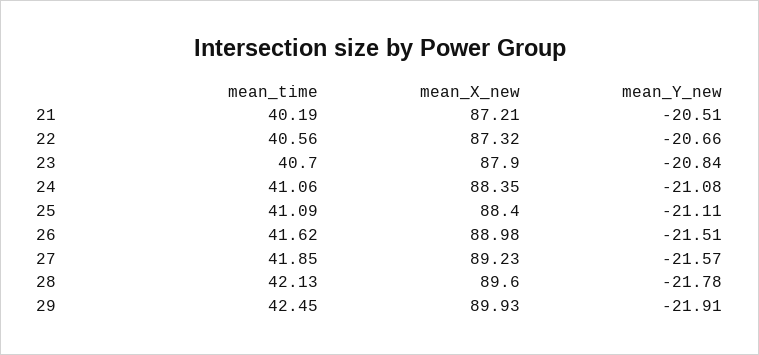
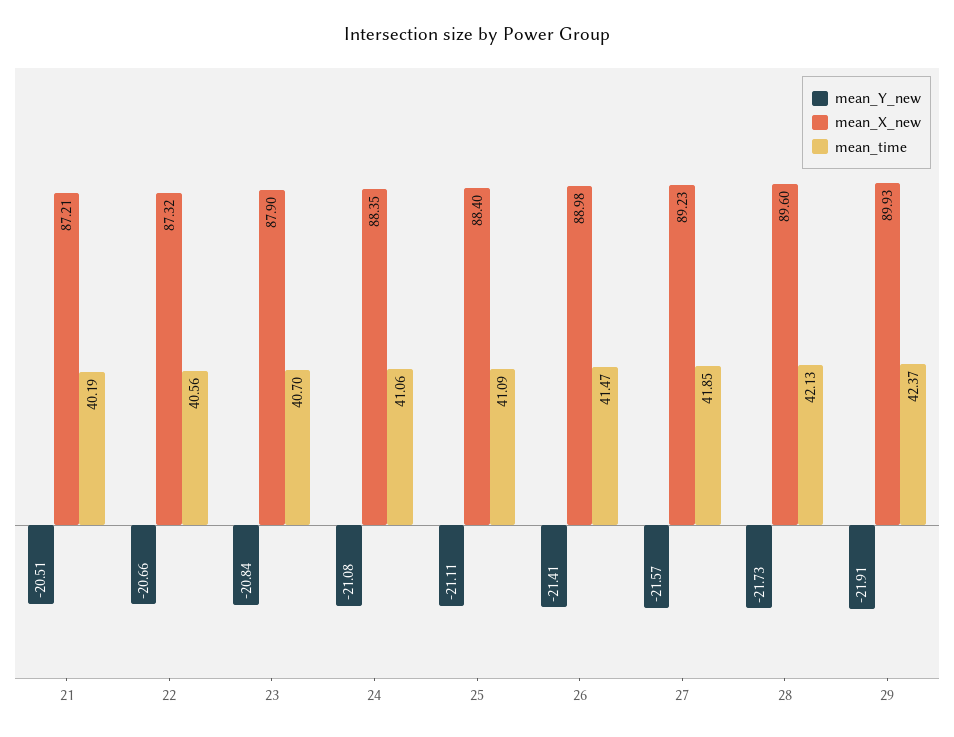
mean_time, 26: 41.62 -> 41.47
mean_Y_new, 26: -21.51 -> -21.41
mean_Y_new, 28: -21.78 -> -21.73
mean_time, 29: 42.45 -> 42.37

